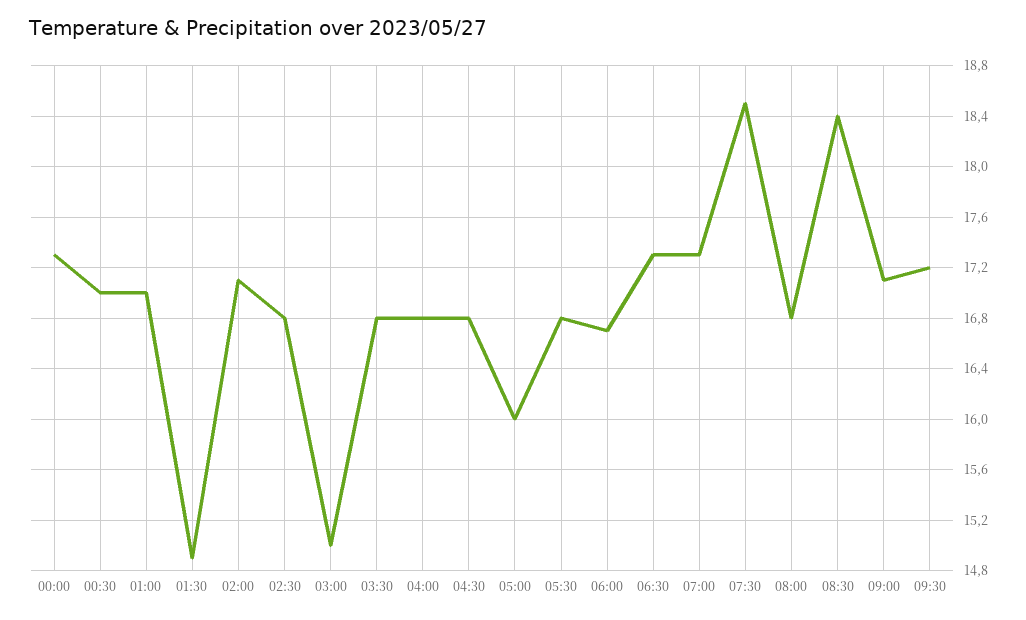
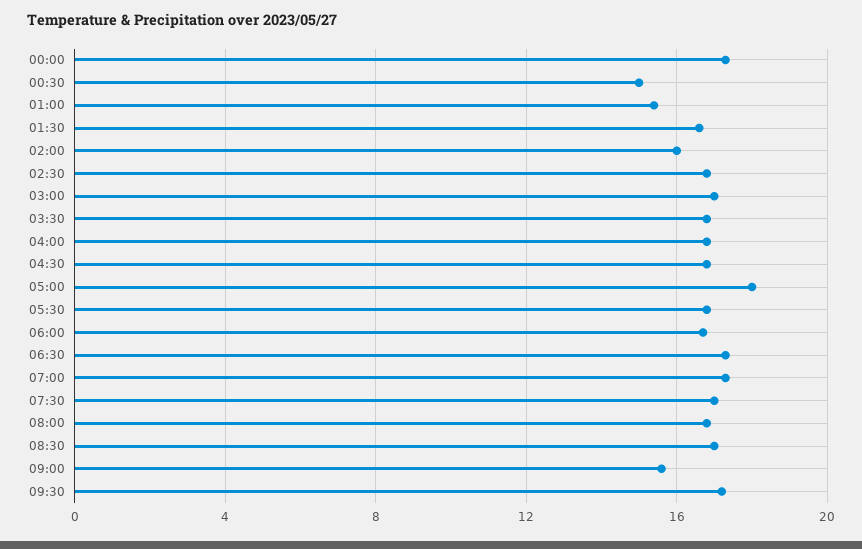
00:30: 17 -> 15
01:00: 17 -> 15.5
01:30: 14.9 -> 16.5
02:00: 17.1 -> 16
03:00: 15 -> 17
05:00: 16 -> 18
07:30: 18.5 -> 17
08:30: 18.4 -> 17
09:00: 17.1 -> 15.5

